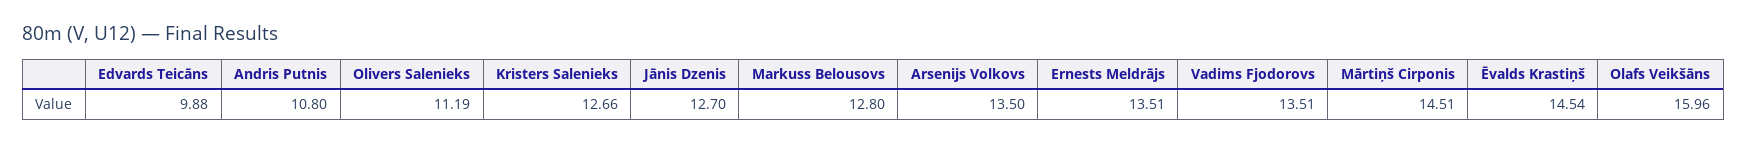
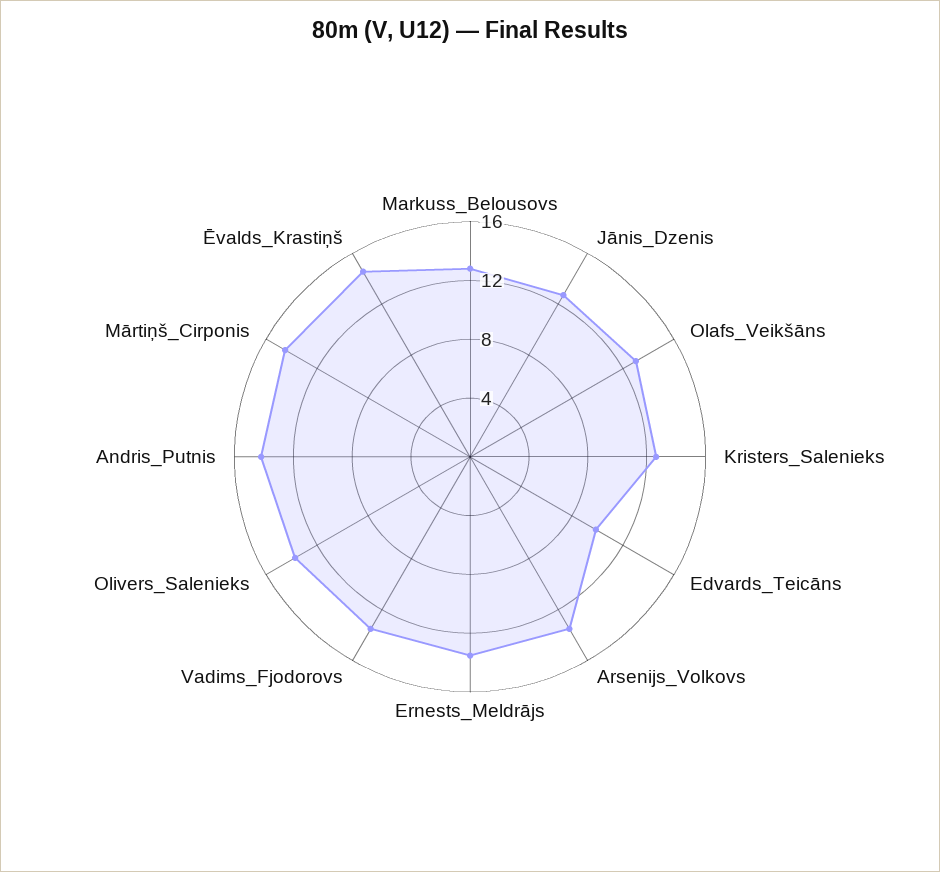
Andris Putnis: 10.8 -> 14
Olivers Salenieks: 11.19 -> 14
Olafs Veikšāns: 15.96 -> 13

